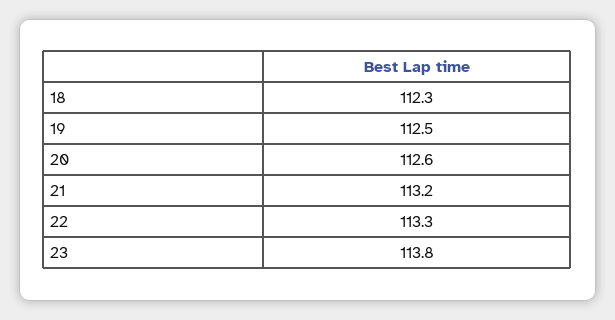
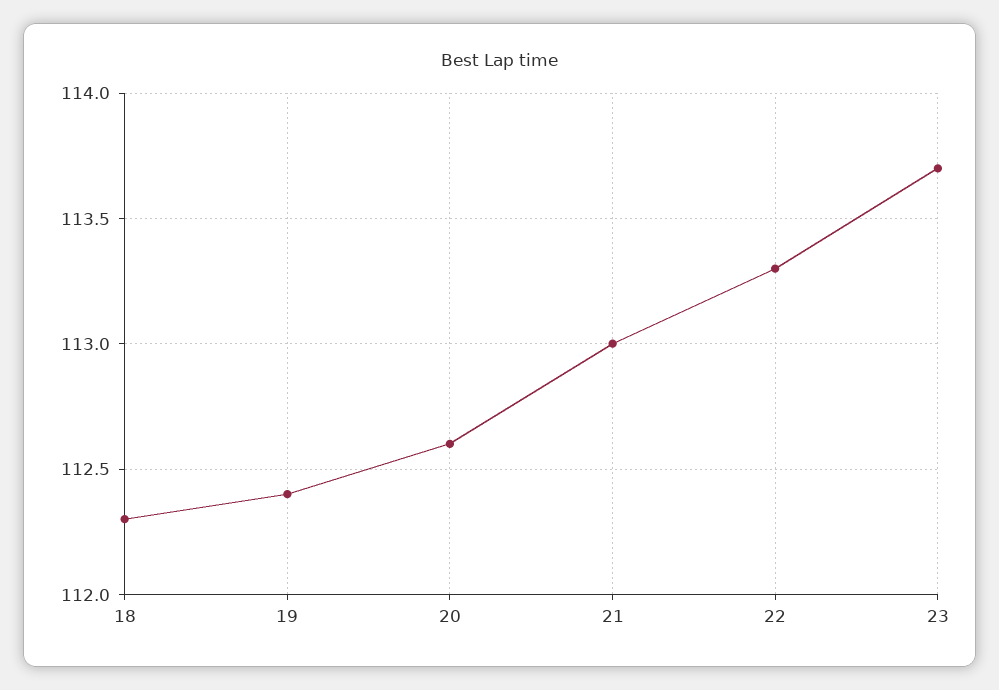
19: 112.5 -> 112.4
21: 113.2 -> 113
23: 113.8 -> 113.7

